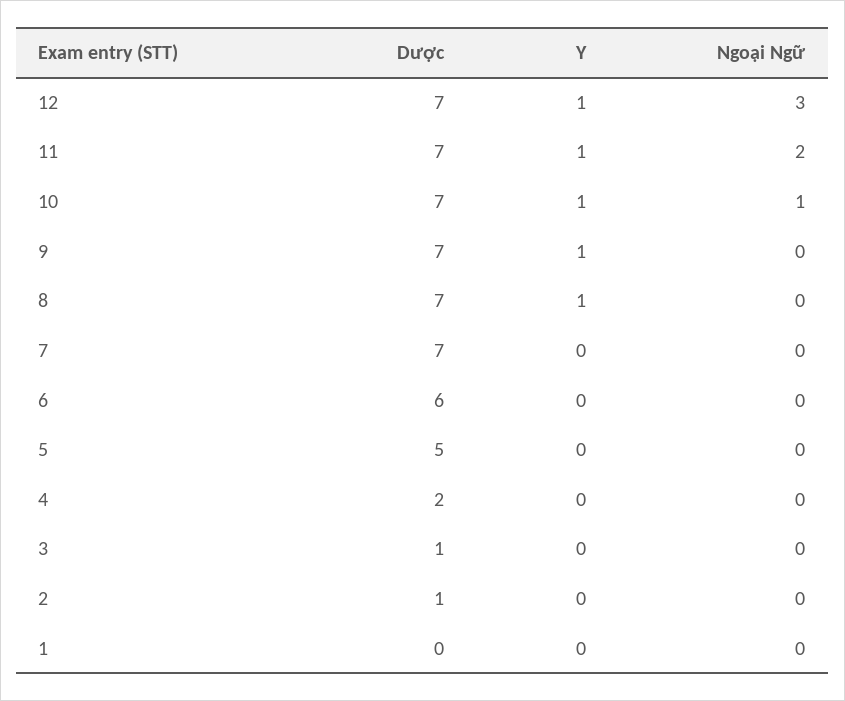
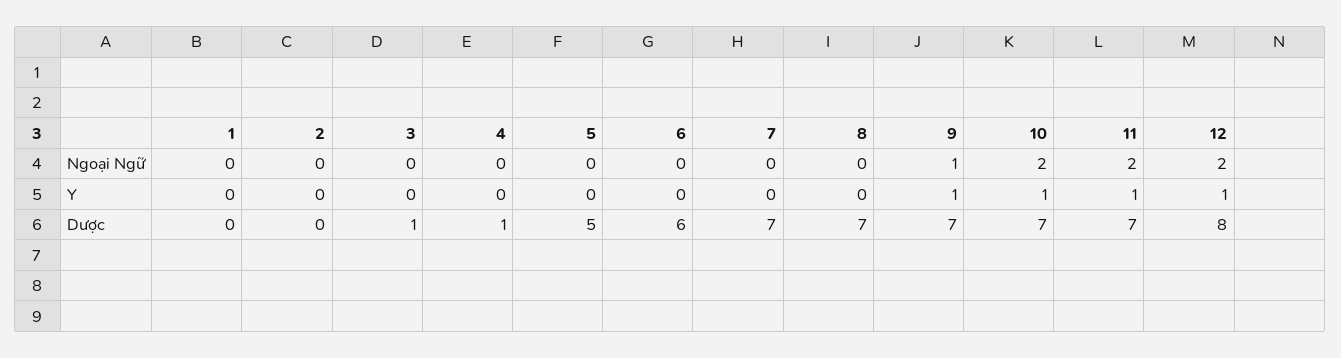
Dược, 12: 7 -> 8
Ngoại Ngữ, 12: 3 -> 2
Ngoại Ngữ, 10: 1 -> 2
Ngoại Ngữ, 9: 0 -> 1
Y, 8: 1 -> 0
Dược, 4: 2 -> 1
Dược, 2: 1 -> 0

